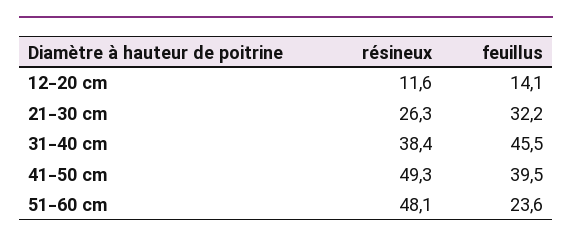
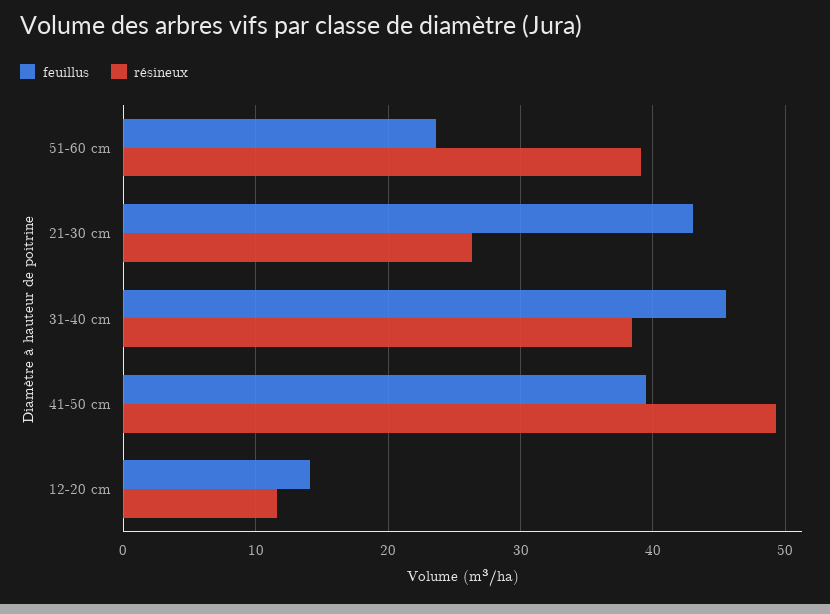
feuillus, 21-30 cm: 32.2 -> 43
résineux, 51-60 cm: 48.1 -> 39

